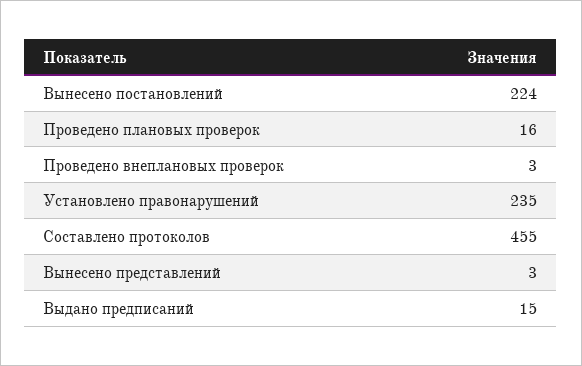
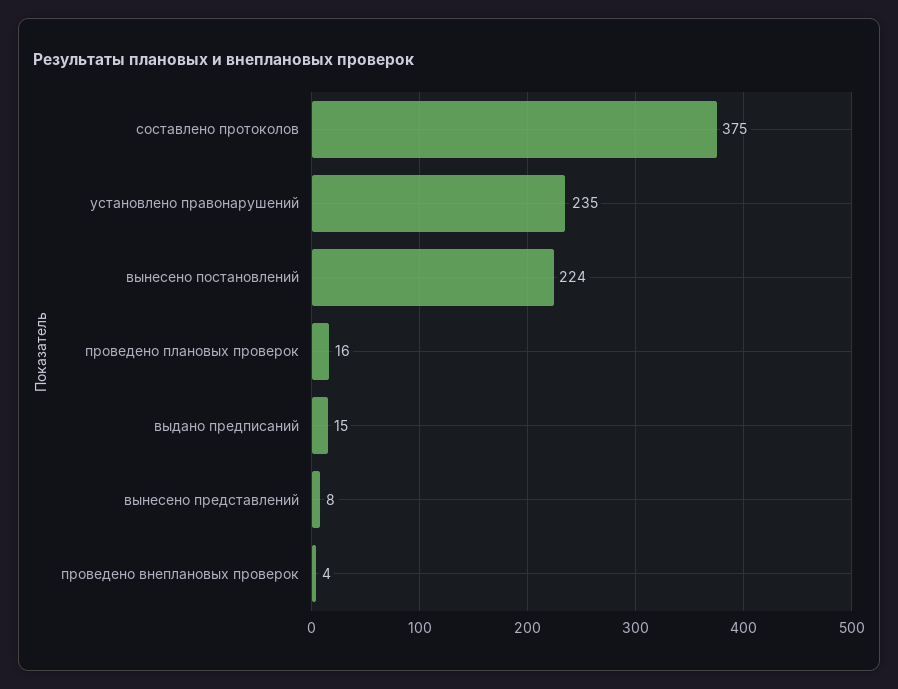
Проведено внеплановых проверок: 3 -> 4
Составлено протоколов: 455 -> 375
Вынесено представлений: 3 -> 8

